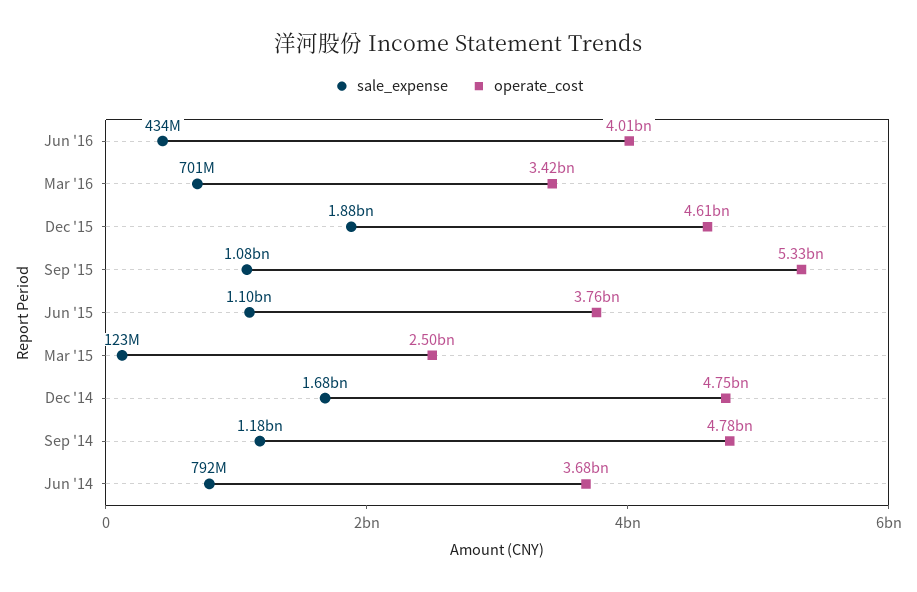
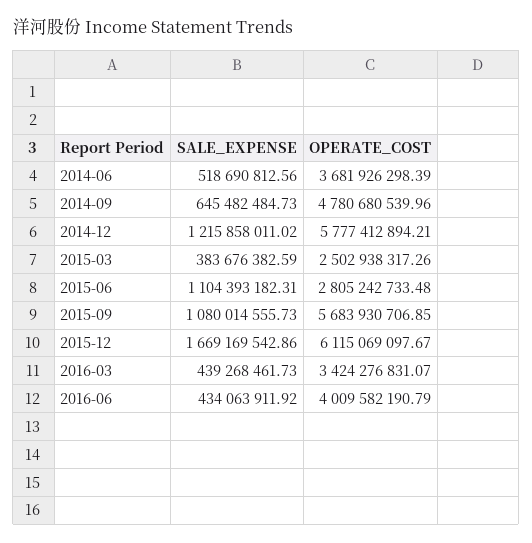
sale_expense, Mar '16: 701000000 -> 439268461.73
sale_expense, Dec '15: 1880000000 -> 1669169542.86
operate_cost, Dec '15: 4610000000 -> 6115069097.67
operate_cost, Sep '15: 5330000000 -> 5683930706.85
operate_cost, Jun '15: 3760000000 -> 2805242733.48
sale_expense, Mar '15: 123000000 -> 383676382.59
sale_expense, Dec '14: 1680000000 -> 1215858011.02
operate_cost, Dec '14: 4750000000 -> 5777412894.21
sale_expense, Sep '14: 1180000000 -> 645482484.73
sale_expense, Jun '14: 792000000 -> 518690812.56

